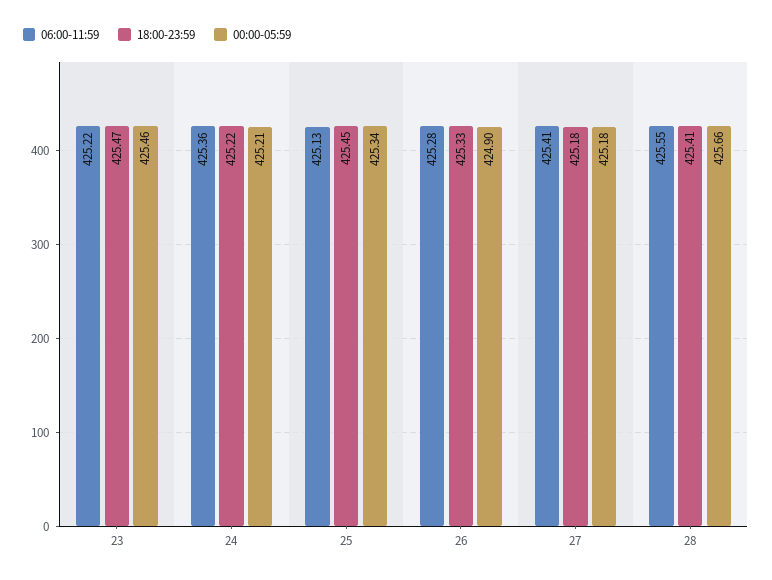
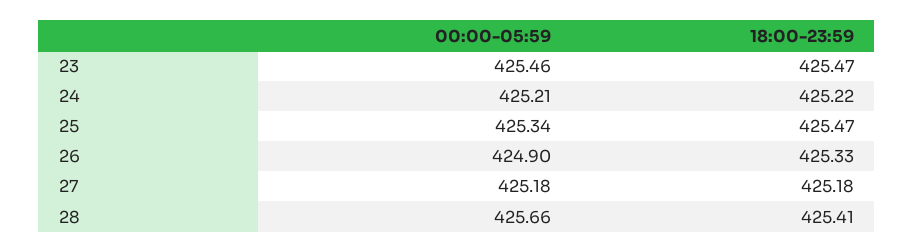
06:00-11:59, 23: 425.22 -> none
06:00-11:59, 24: 425.36 -> none
06:00-11:59, 25: 425.13 -> none
18:00-23:59, 25: 425.45 -> 425.47
06:00-11:59, 26: 425.28 -> none
06:00-11:59, 27: 425.41 -> none
06:00-11:59, 28: 425.55 -> none

